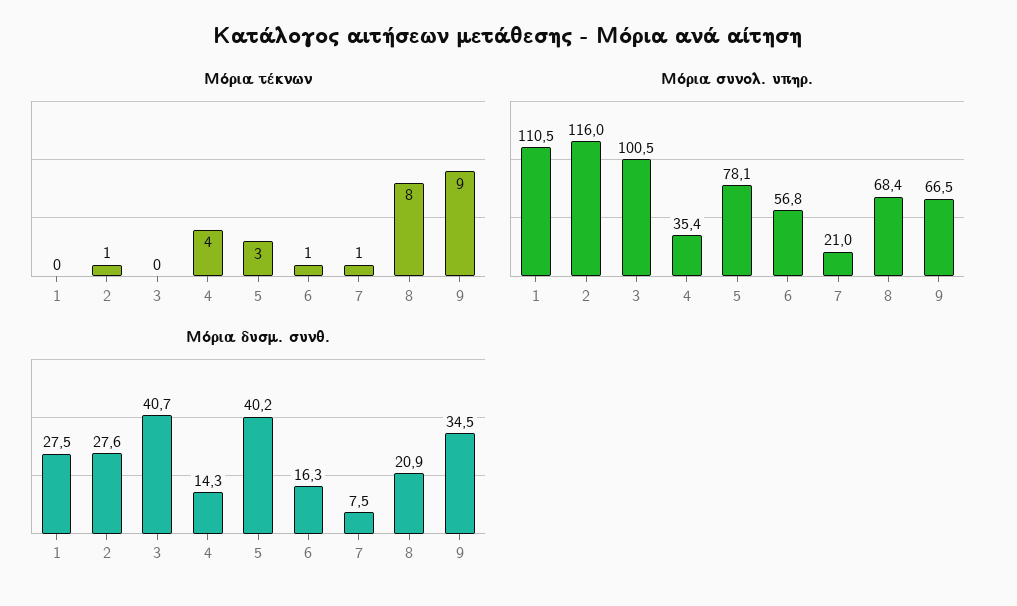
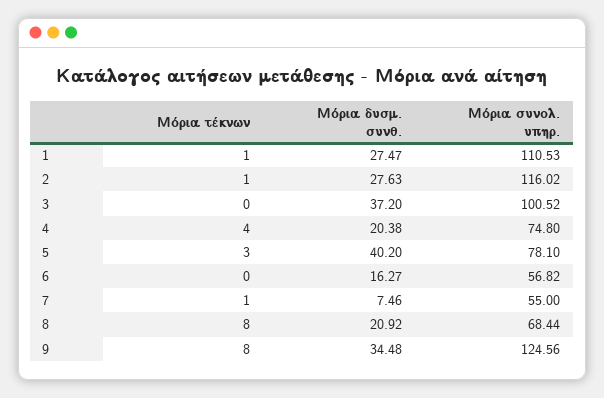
Μόρια τέκνων, 1: 0 -> 1
Μόρια τέκνων, 6: 1 -> 0
Μόρια τέκνων, 9: 9 -> 8
Μόρια συνολ. υπηρ., 4: 35.4 -> 74.8
Μόρια συνολ. υπηρ., 7: 21 -> 55
Μόρια συνολ. υπηρ., 9: 66.5 -> 124.56
Μόρια δυσμ. συνθ., 3: 40.7 -> 37.2
Μόρια δυσμ. συνθ., 4: 14.3 -> 20.38

